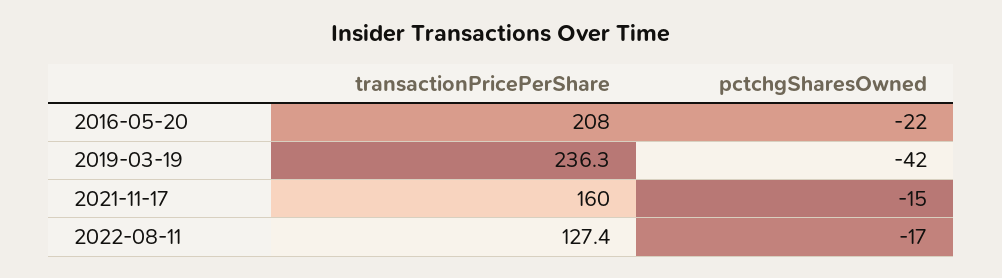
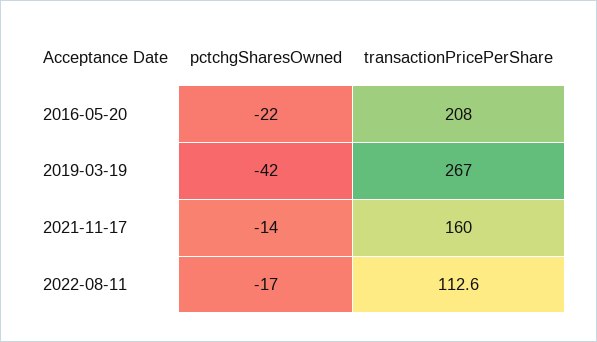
transactionPricePerShare, 2019-03-19: 236.3 -> 267
pctchgSharesOwned, 2021-11-17: -15 -> -14
transactionPricePerShare, 2022-08-11: 127.4 -> 112.6

